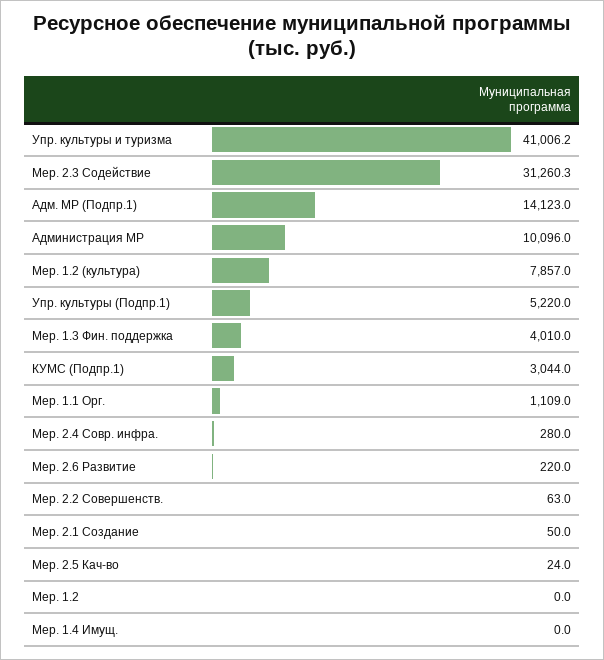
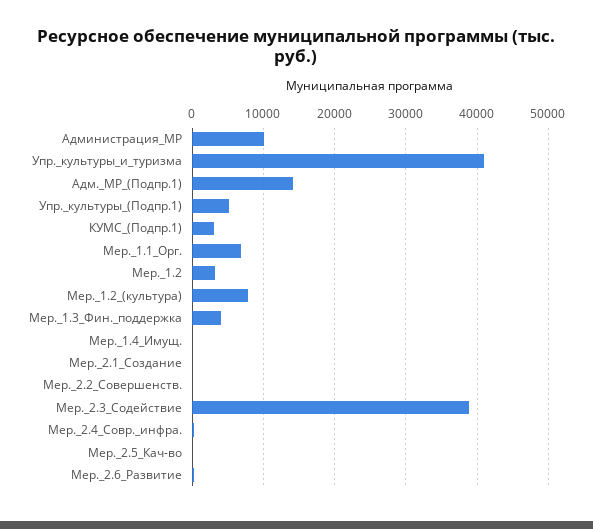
Мер. 2.3 Содействие: 31260.3 -> 39000
Мер. 1.1 Орг.: 1109 -> 7000
Мер. 1.2: 0 -> 3000

